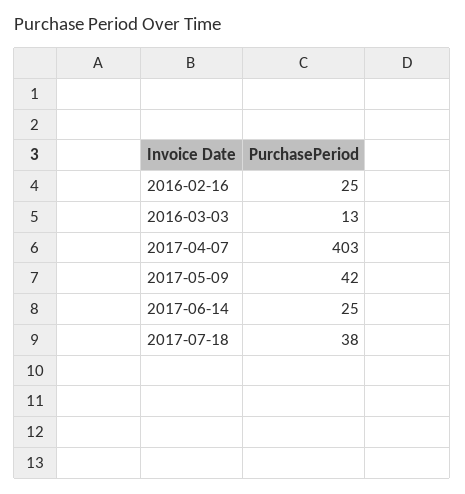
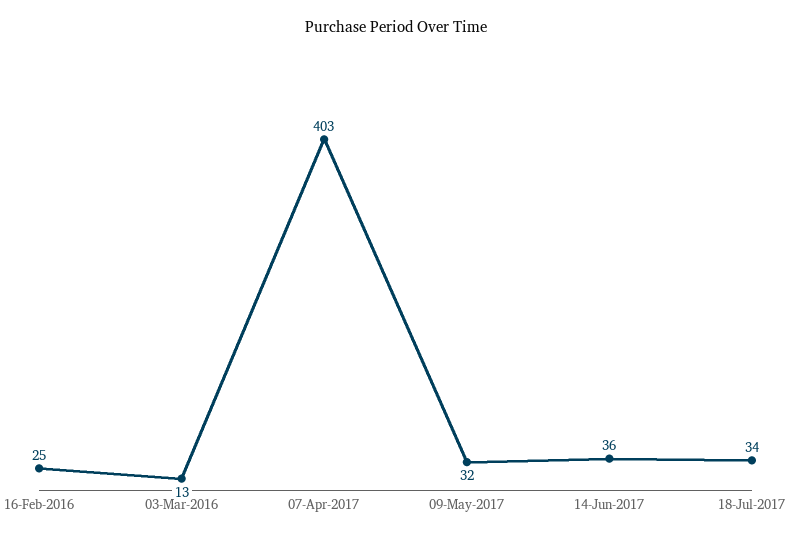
2017-05-09: 42 -> 32
2017-06-14: 25 -> 36
2017-07-18: 38 -> 34

